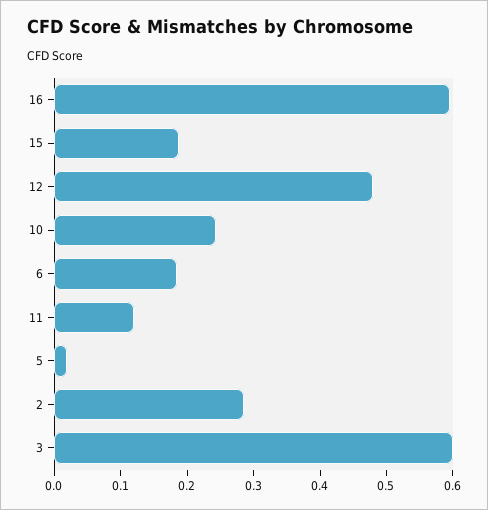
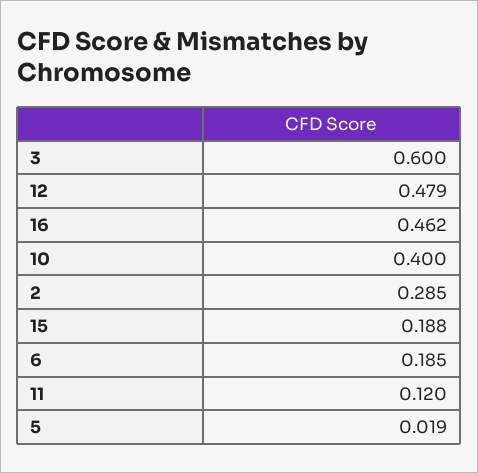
16: 0.6 -> 0.462
10: 0.24 -> 0.4

